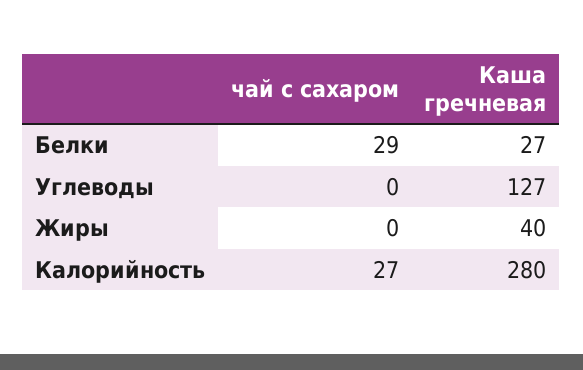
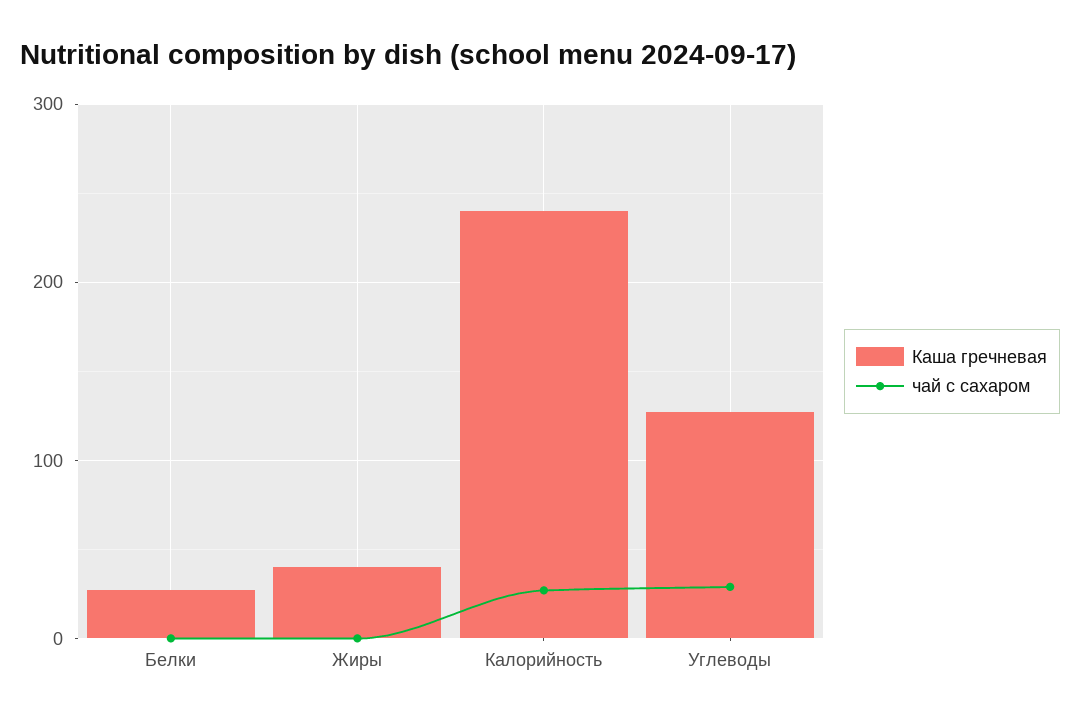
чай с сахаром, Белки: 29 -> 0
чай с сахаром, Углеводы: 0 -> 30
Каша гречневая, Калорийность: 280 -> 240

